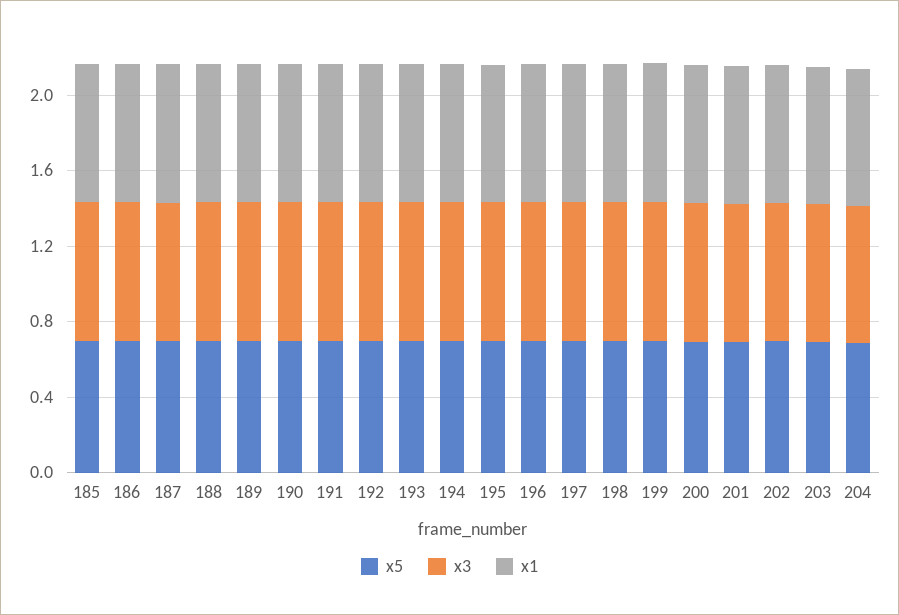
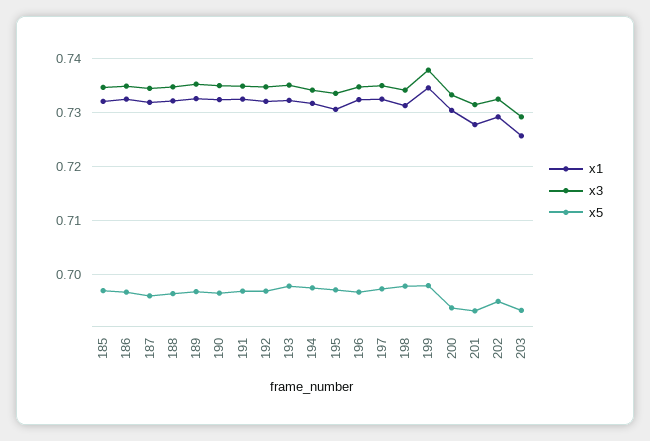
x5, 204: 0.7 -> none
x3, 204: 0.7 -> none
x1, 204: 0.7 -> none

